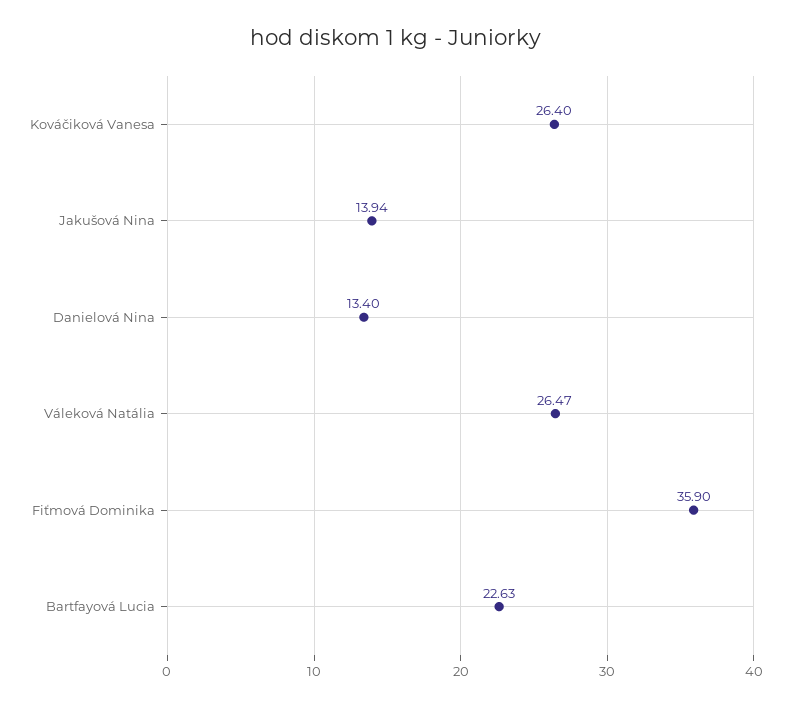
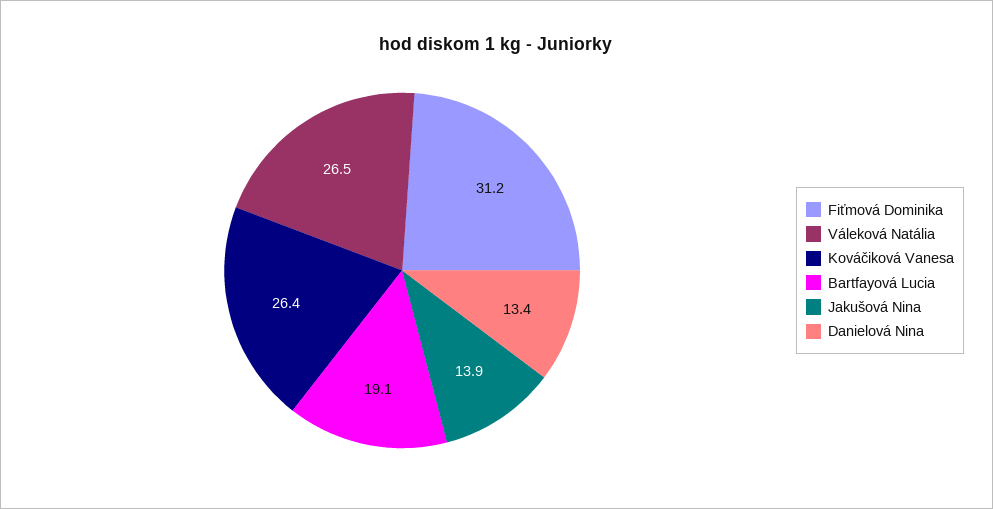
Fiťmová Dominika: 35.9 -> 31.2
Bartfayová Lucia: 22.63 -> 19.1

